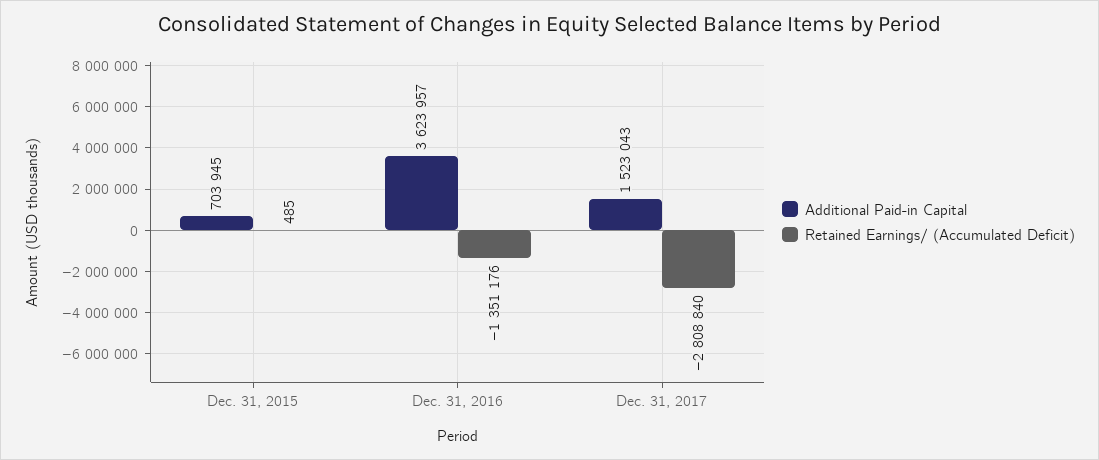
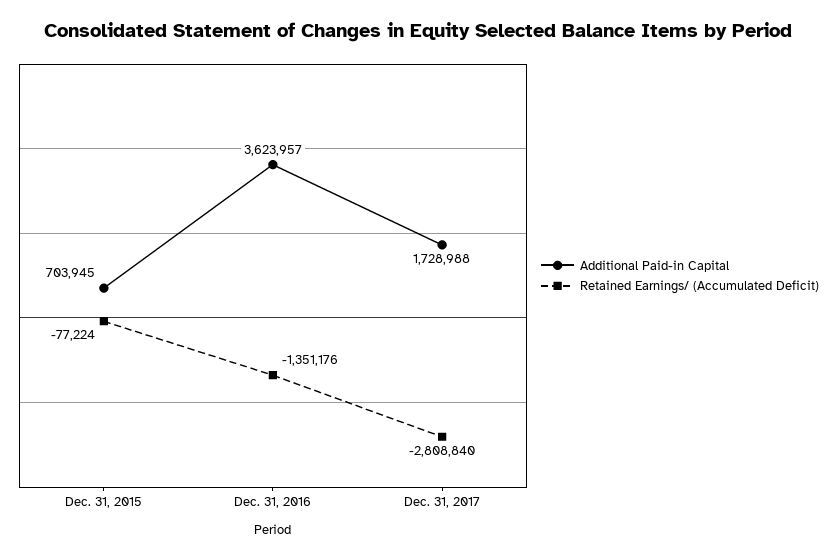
Retained Earnings/ (Accumulated Deficit), Dec. 31, 2015: 485 -> -77224
Additional Paid-in Capital, Dec. 31, 2017: 1523043 -> 1728988

